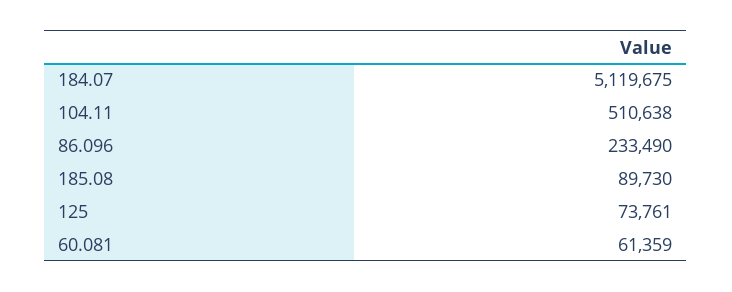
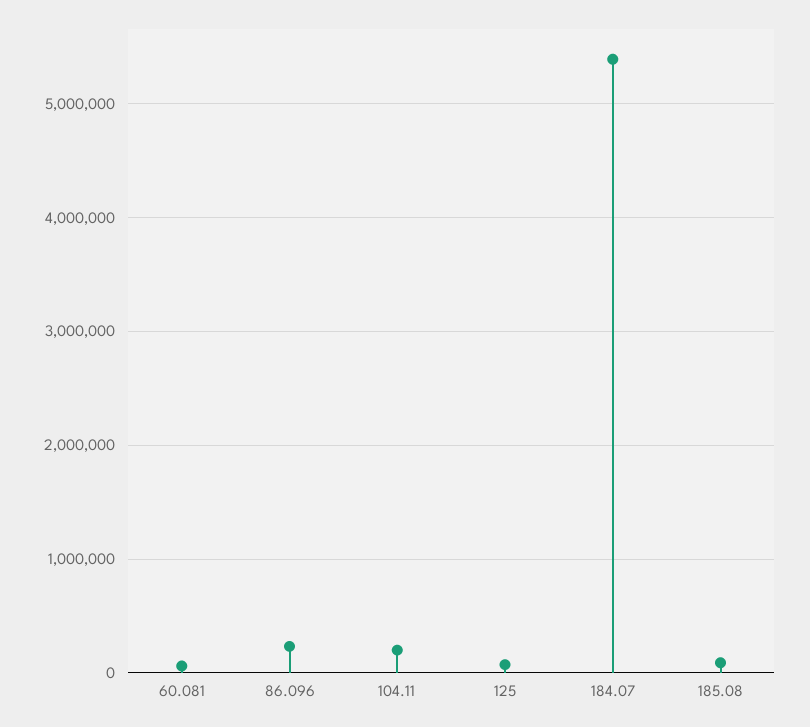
184.07: 5119675 -> 5400000
104.11: 510638 -> 200000

